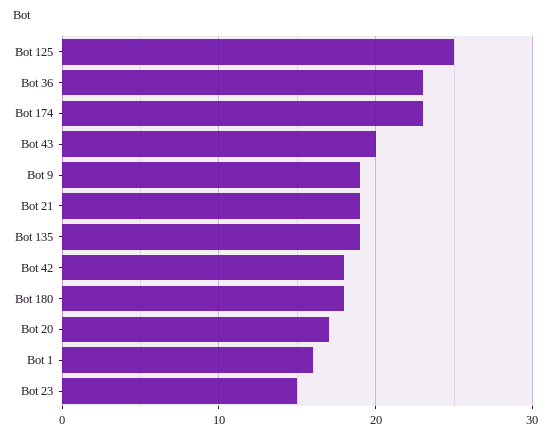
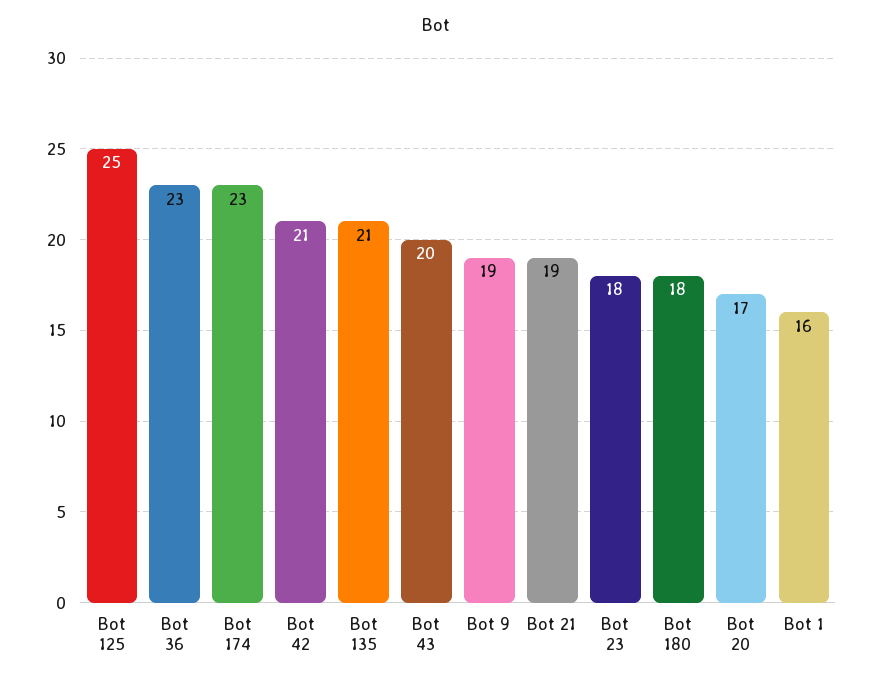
Bot 135: 19 -> 21
Bot 42: 18 -> 21
Bot 23: 15 -> 18

